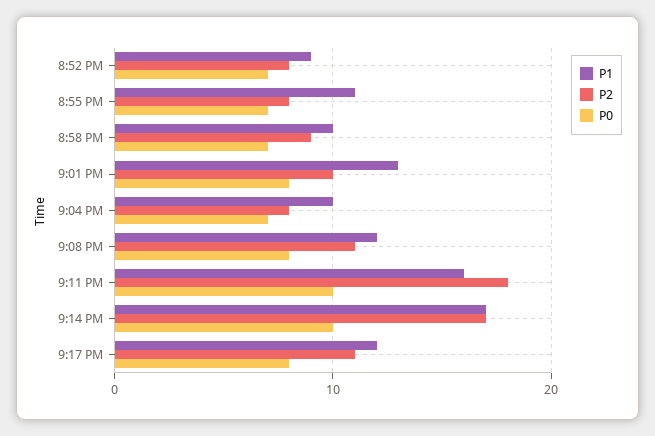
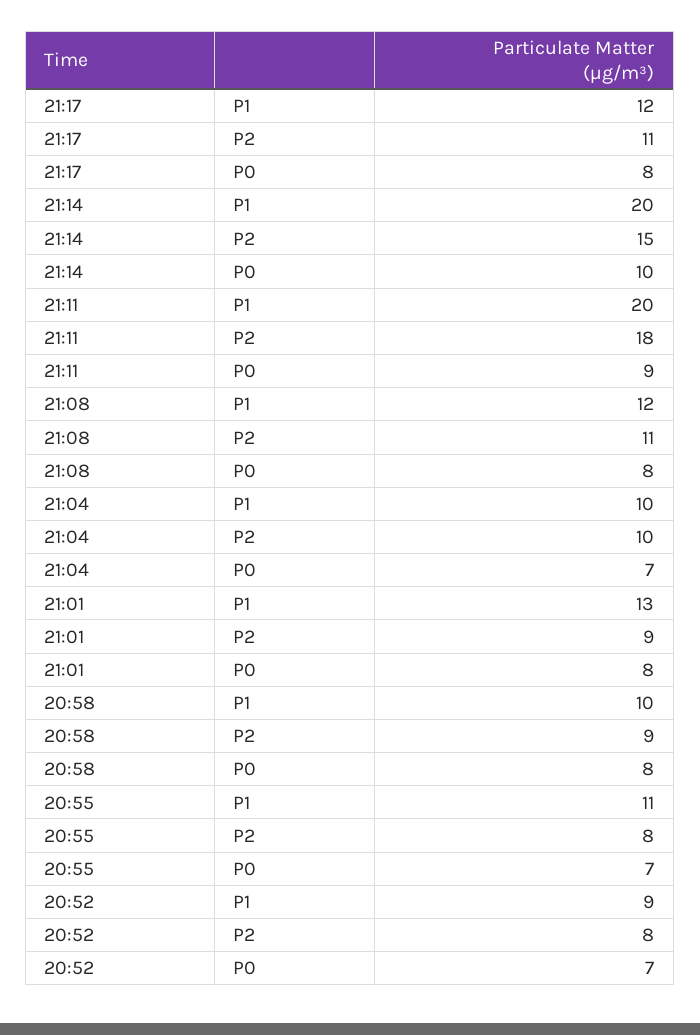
P0, 8:58 PM: 7 -> 8
P2, 9:01 PM: 10 -> 9
P2, 9:04 PM: 8 -> 10
P1, 9:11 PM: 16 -> 20
P0, 9:11 PM: 10 -> 9
P1, 9:14 PM: 17 -> 20
P2, 9:14 PM: 17 -> 15

